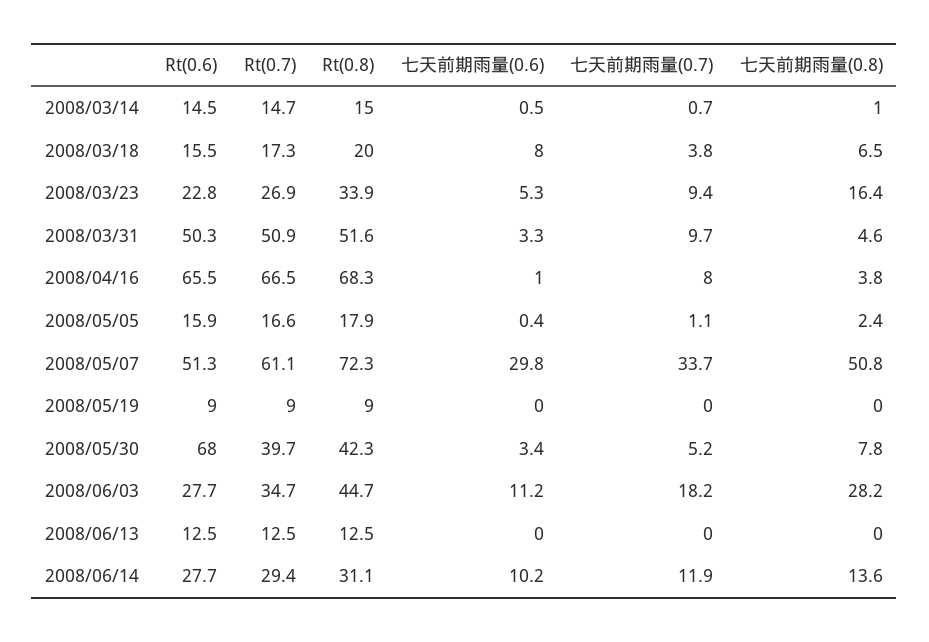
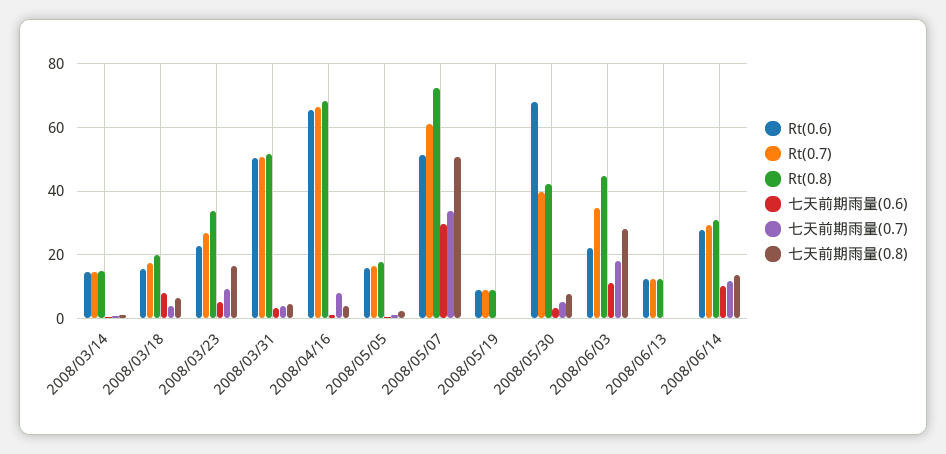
七天前期雨量(0.7), 2008/03/31: 9.7 -> 4
Rt(0.6), 2008/06/03: 27.7 -> 22

